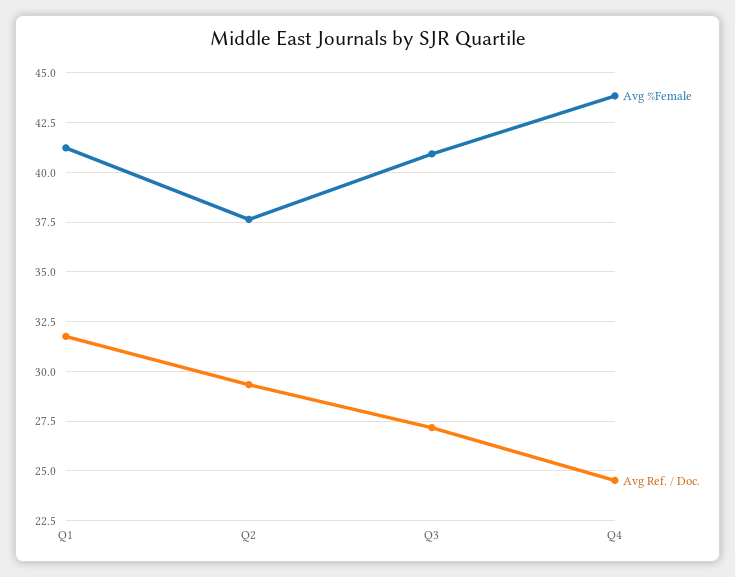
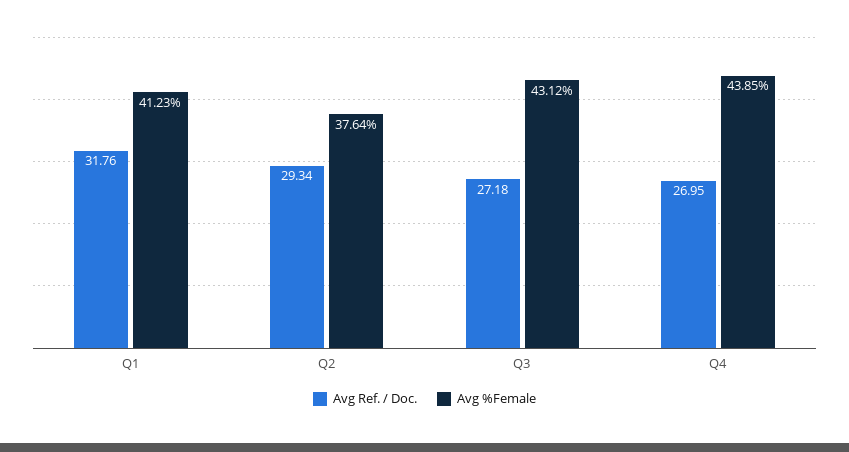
Avg %Female, Q3: 41 -> 43.12
Avg Ref. / Doc., Q4: 24.5 -> 26.95

